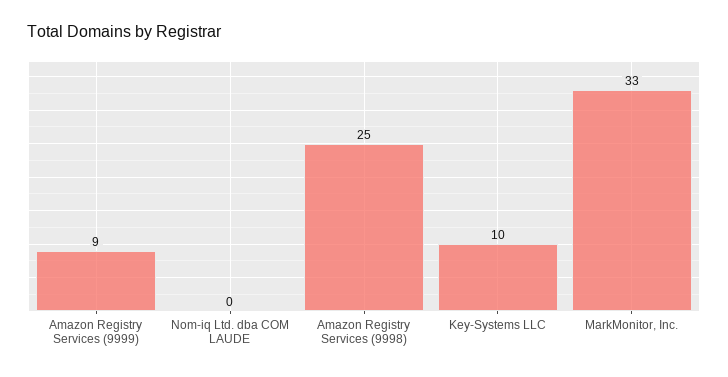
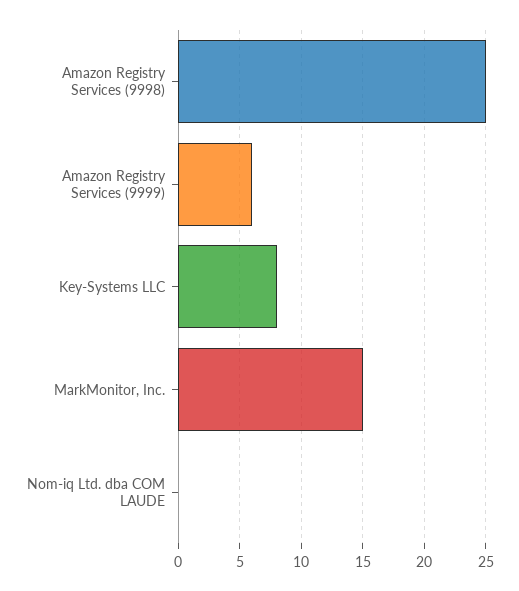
Amazon Registry Services (9999): 9 -> 6
Key-Systems LLC: 10 -> 8
MarkMonitor, Inc.: 33 -> 15

